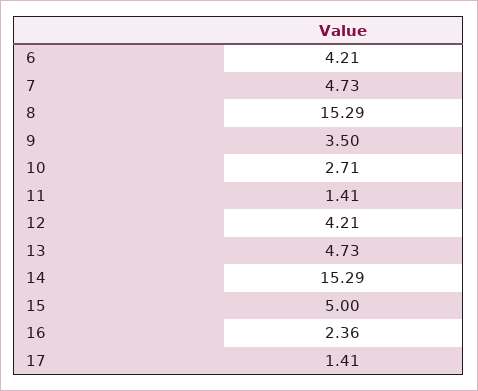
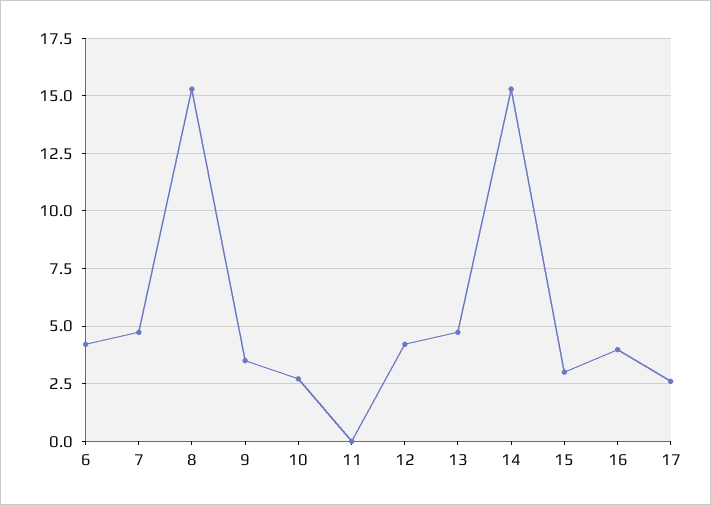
11: 1.41 -> 0
15: 5 -> 3
16: 2.36 -> 4
17: 1.41 -> 2.5

